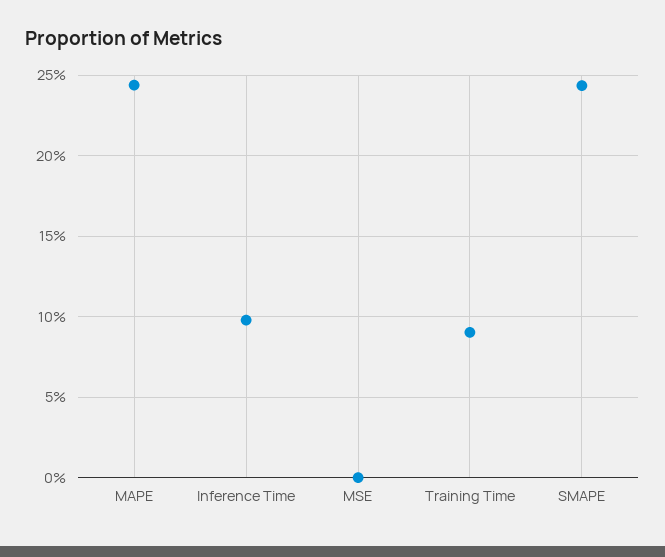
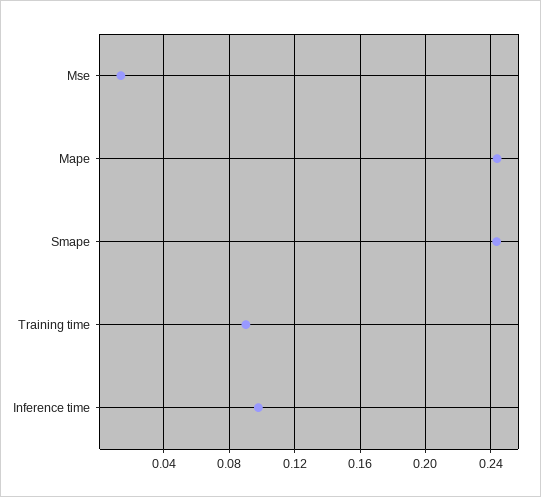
MSE: 0 -> 0.015

